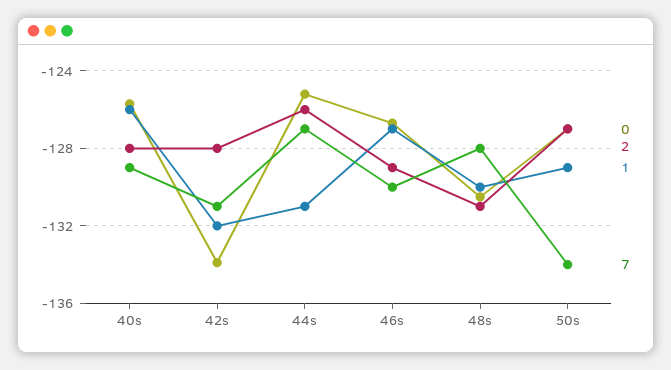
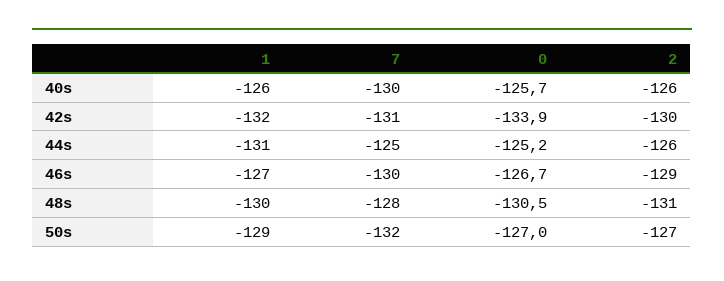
2, 40s: -128 -> -126
7, 40s: -129 -> -130
2, 42s: -128 -> -130
7, 44s: -127 -> -125
7, 50s: -134 -> -132

